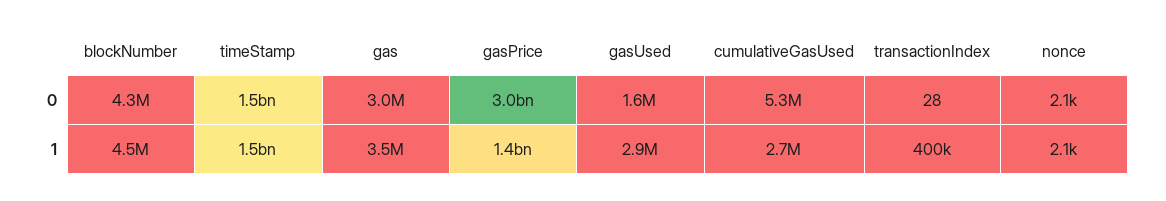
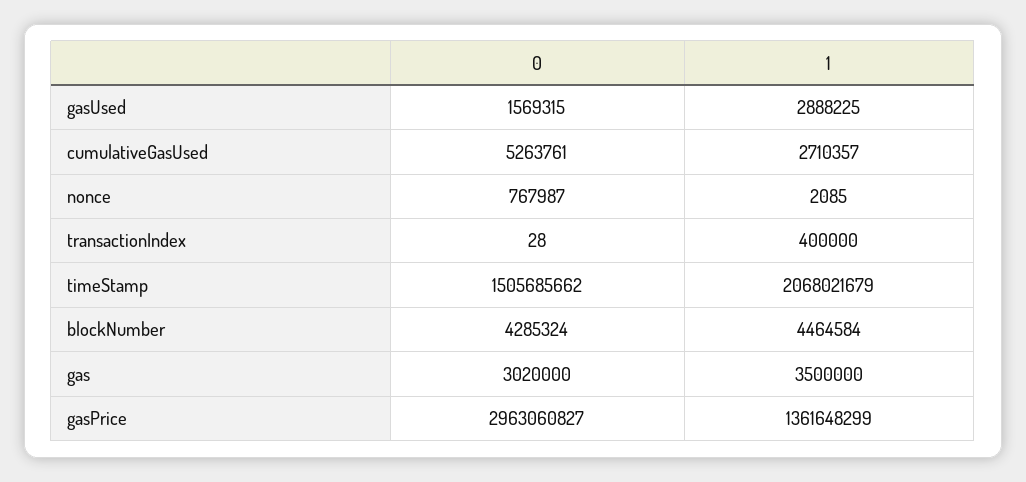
nonce, 0: 2100 -> 767987
timeStamp, 1: 1500000000 -> 2068021679

